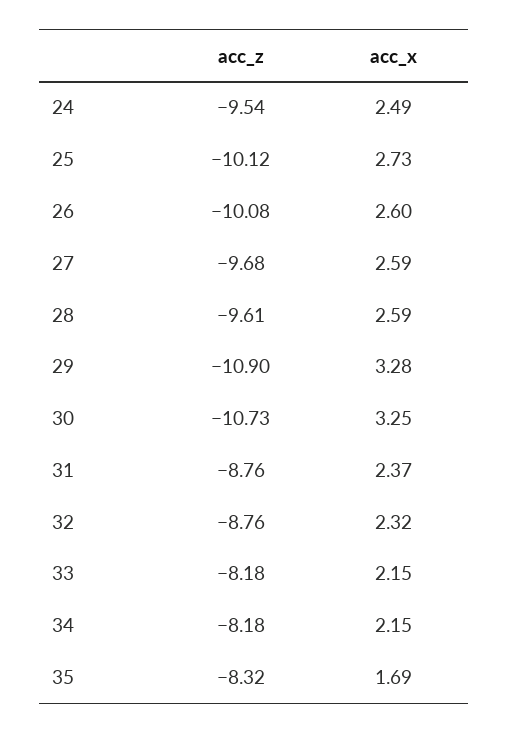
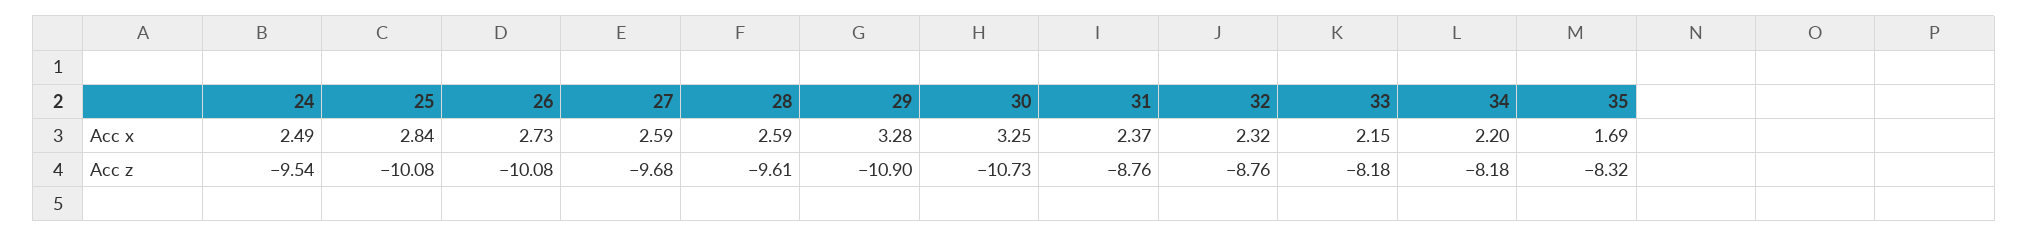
acc_z, 25: -10.12 -> -10.08
acc_x, 25: 2.73 -> 2.84
acc_x, 26: 2.6 -> 2.73
acc_x, 34: 2.15 -> 2.2

